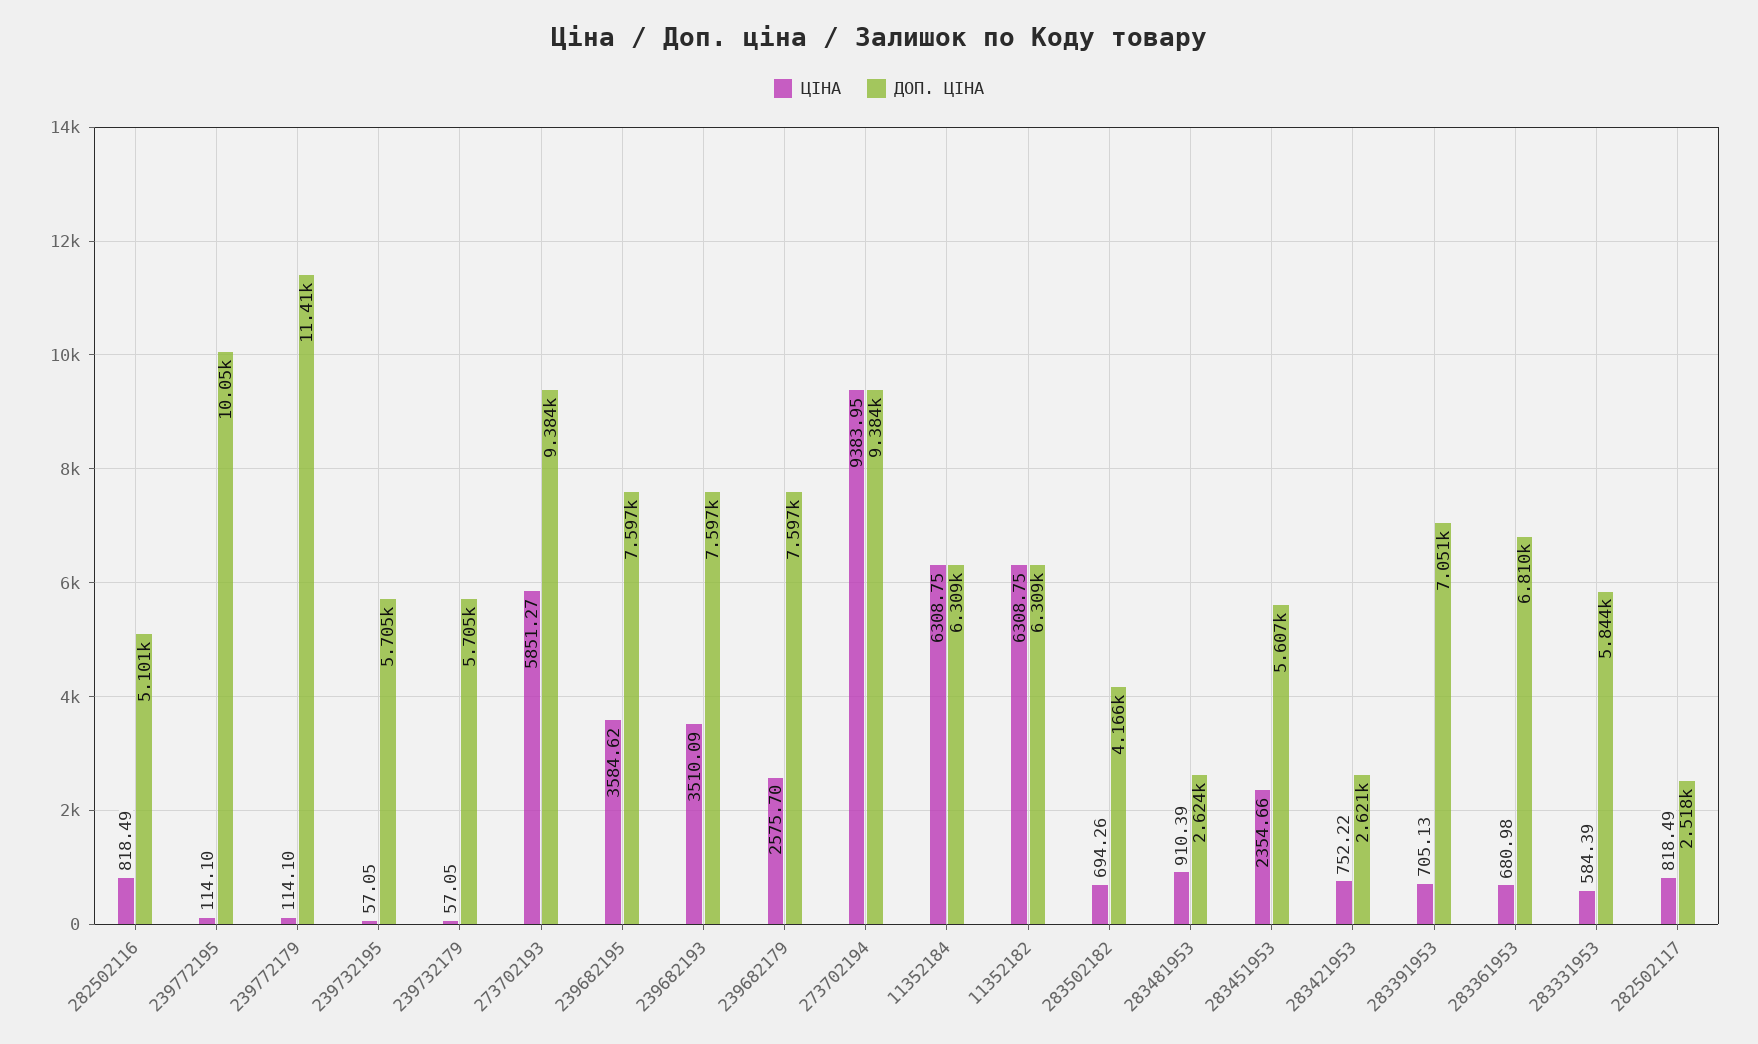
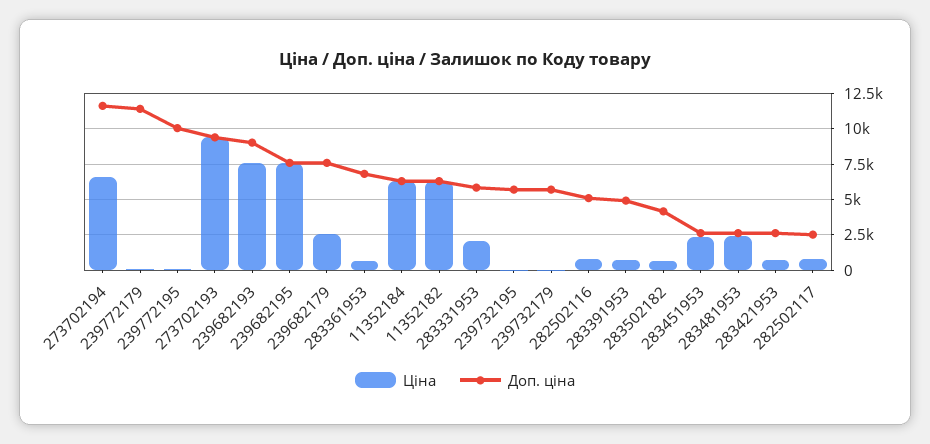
ЦІНА, 273702193: 5851.27 -> 9500
ЦІНА, 239682195: 3584.62 -> 7500
ЦІНА, 239682193: 3510.09 -> 7500
ДОП. ЦІНА, 239682193: 7597 -> 9000
ЦІНА, 273702194: 9383.95 -> 6500
ДОП. ЦІНА, 273702194: 9384 -> 11500
ЦІНА, 283481953: 910.39 -> 2500
ДОП. ЦІНА, 283451953: 5607 -> 2500
ДОП. ЦІНА, 283391953: 7051 -> 5000
ЦІНА, 283331953: 584.39 -> 2000

